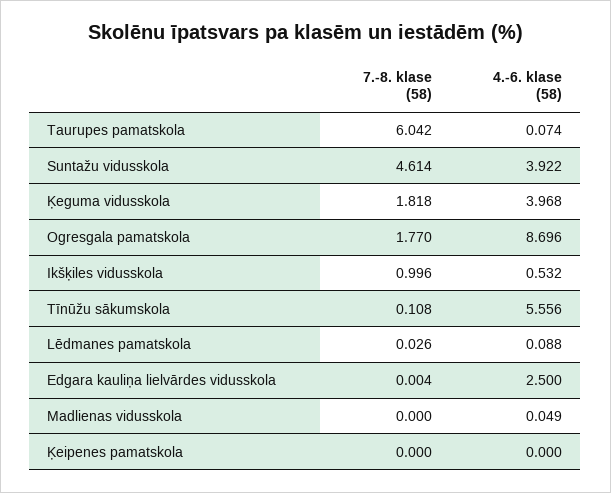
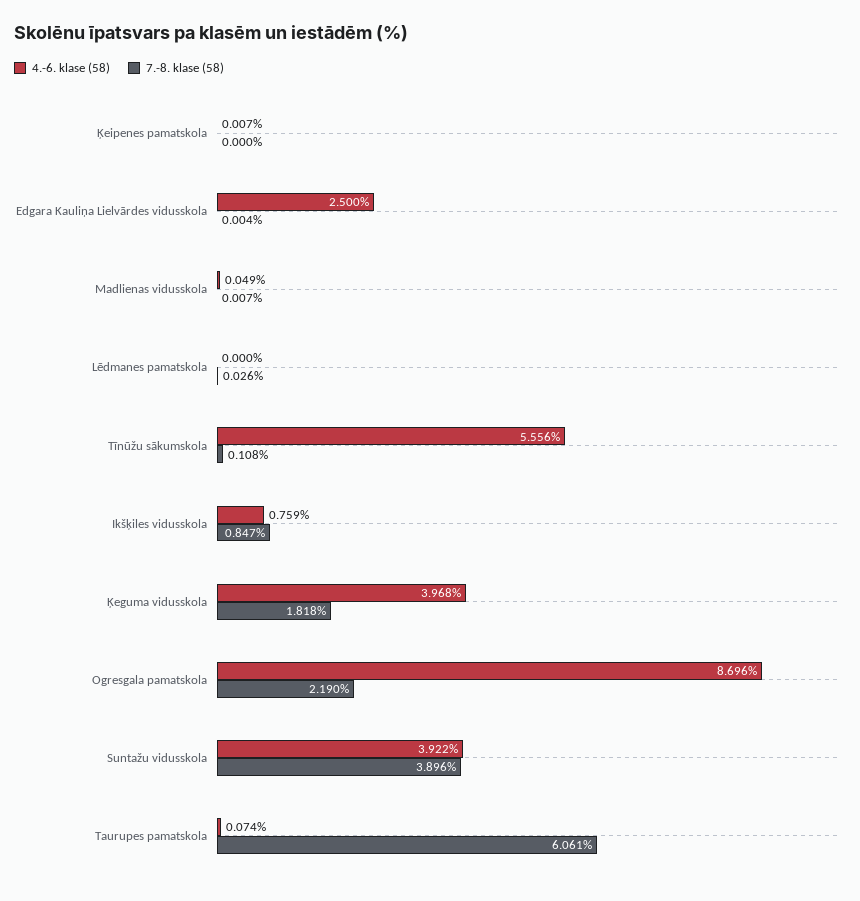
7.-8. klase (58), Taurupes pamatskola: 6.042 -> 6.061
7.-8. klase (58), Suntažu vidusskola: 4.614 -> 3.896
7.-8. klase (58), Ogresgala pamatskola: 1.77 -> 2.19
7.-8. klase (58), Ikšķiles vidusskola: 0.996 -> 0.847
4.-6. klase (58), Ikšķiles vidusskola: 0.532 -> 0.759
4.-6. klase (58), Lēdmanes pamatskola: 0.088 -> 0
7.-8. klase (58), Madlienas vidusskola: 0 -> 0.007
4.-6. klase (58), Ķeipenes pamatskola: 0 -> 0.007

